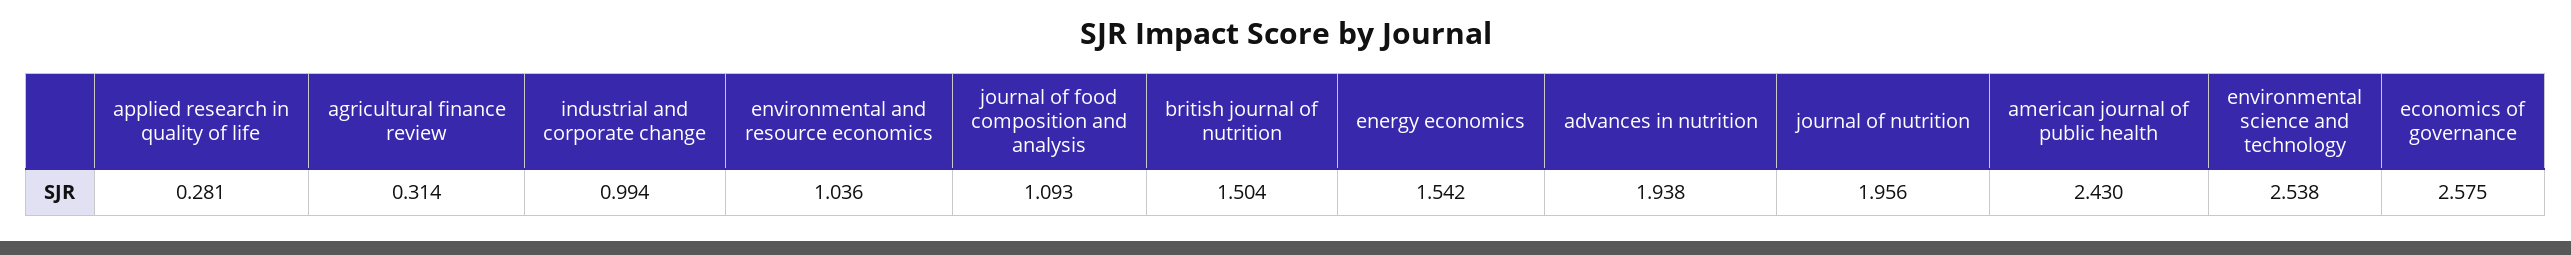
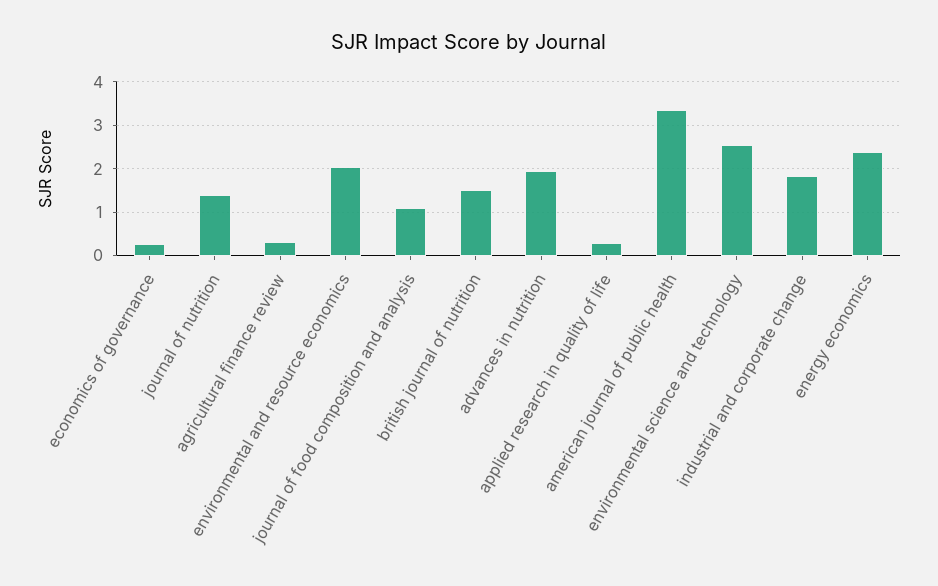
industrial and corporate change: 0.994 -> 1.8
environmental and resource economics: 1.036 -> 2
energy economics: 1.542 -> 2.4
journal of nutrition: 1.956 -> 1.4
american journal of public health: 2.43 -> 3.4
economics of governance: 2.575 -> 0.2

